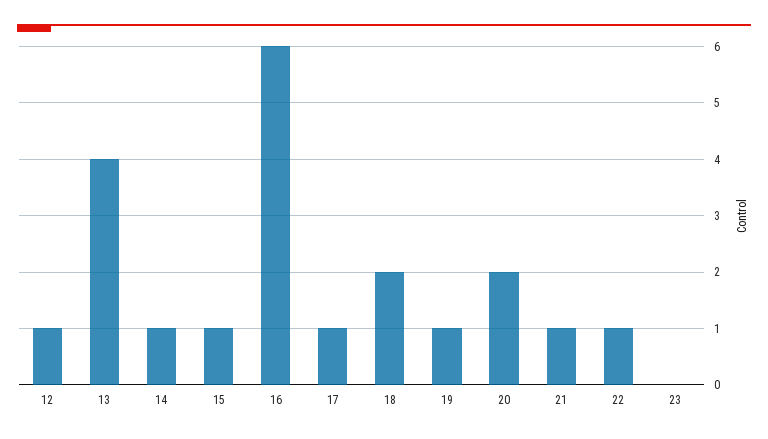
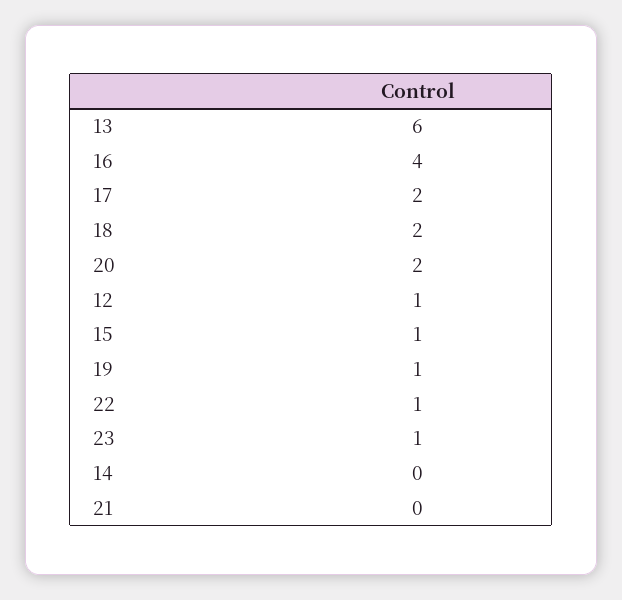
13: 4 -> 6
14: 1 -> 0
16: 6 -> 4
17: 1 -> 2
21: 1 -> 0
23: 0 -> 1

